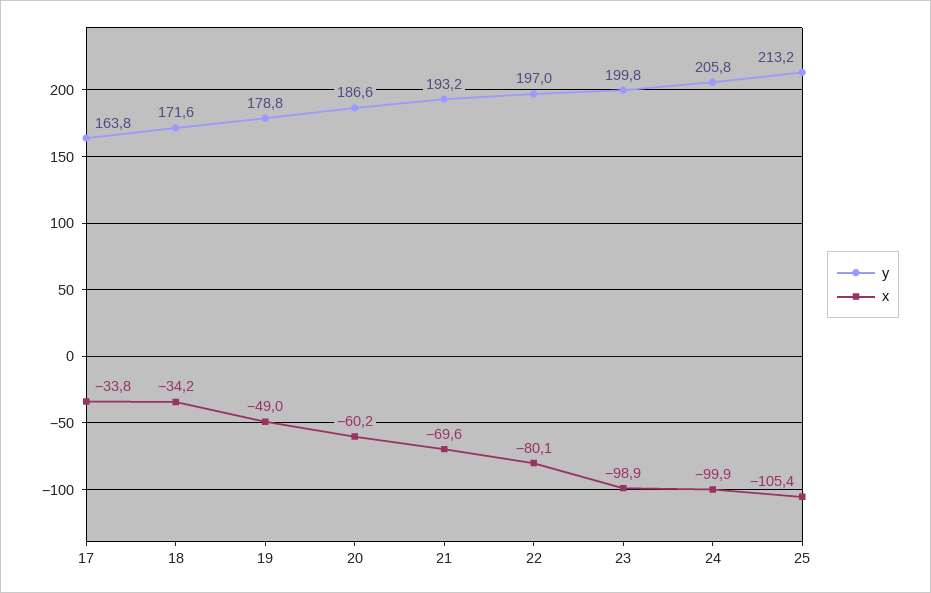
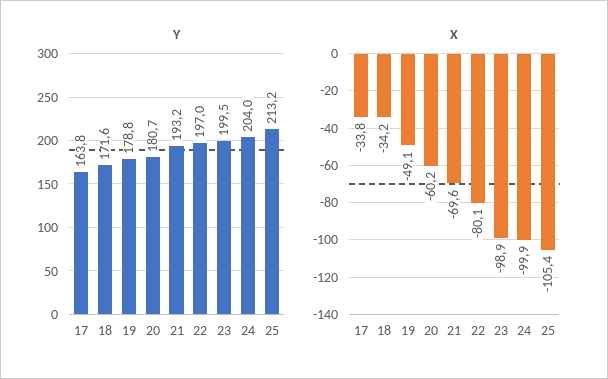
x, 19: -49 -> -49.1
y, 20: 186.6 -> 180.7
y, 23: 199.8 -> 199.5
y, 24: 205.8 -> 204

